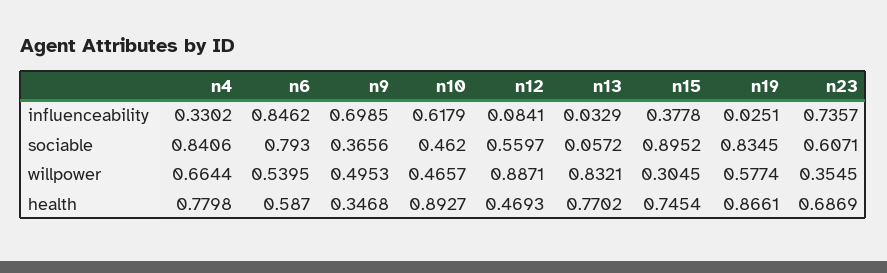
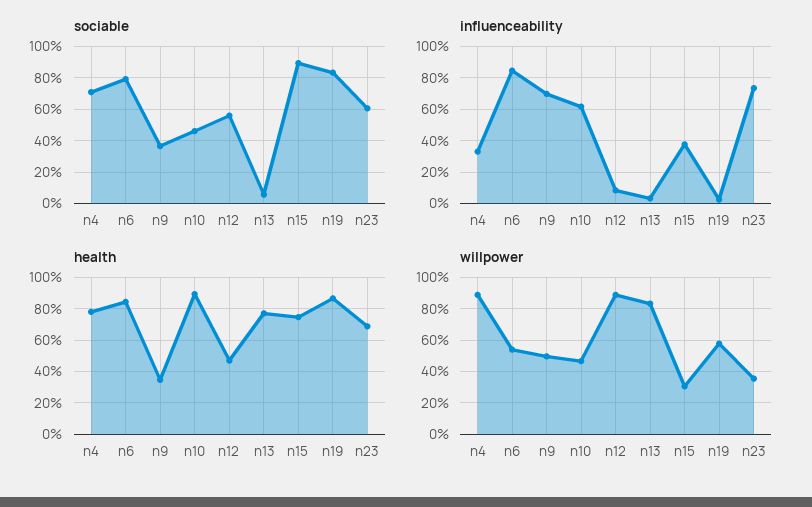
sociable, n4: 0.8406 -> 0.7
willpower, n4: 0.6644 -> 0.9
health, n6: 0.587 -> 0.85

